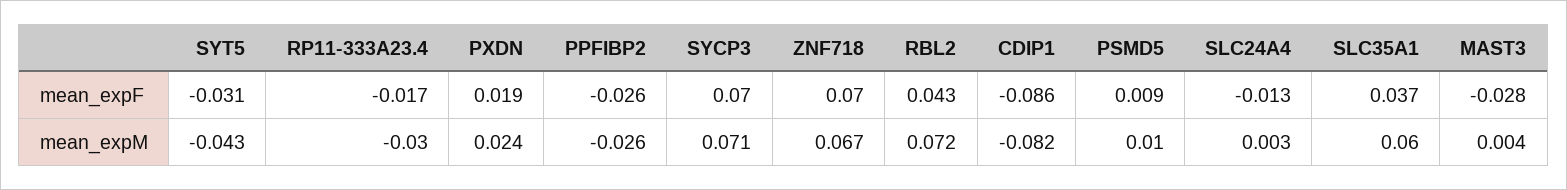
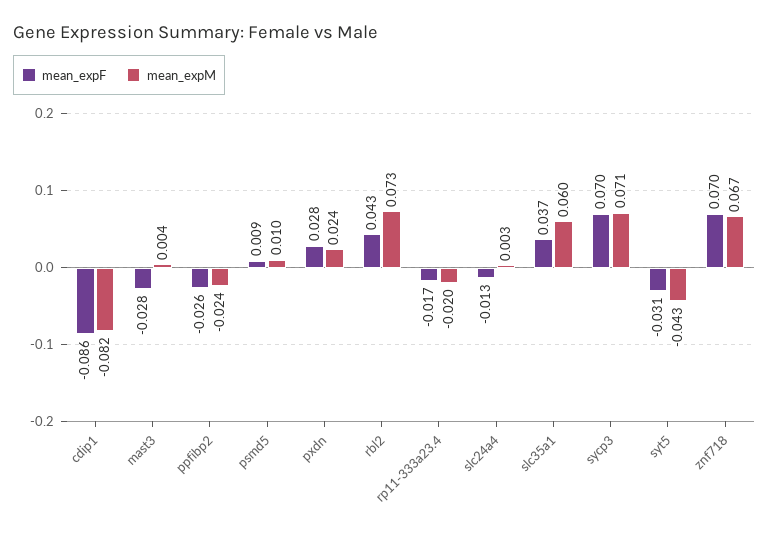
mean_expF, PXDN: 0.019 -> 0.028
mean_expM, RP11-333A23.4: -0.03 -> -0.02
mean_expM, PPFIBP2: -0.026 -> -0.024
mean_expM, RBL2: 0.072 -> 0.073

